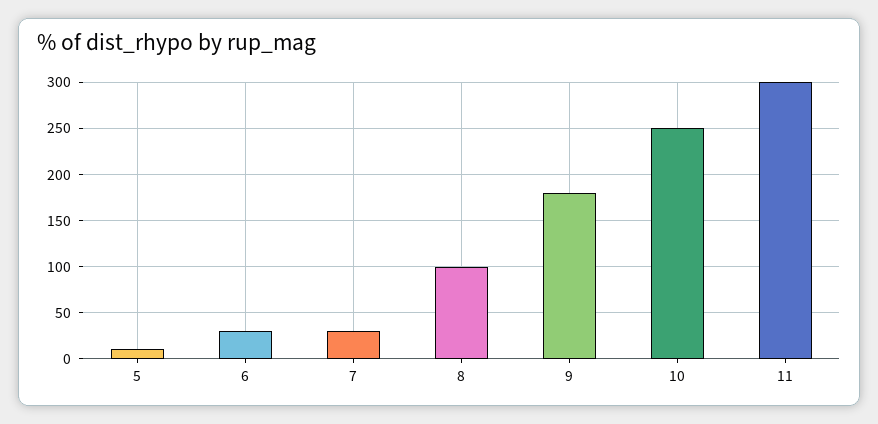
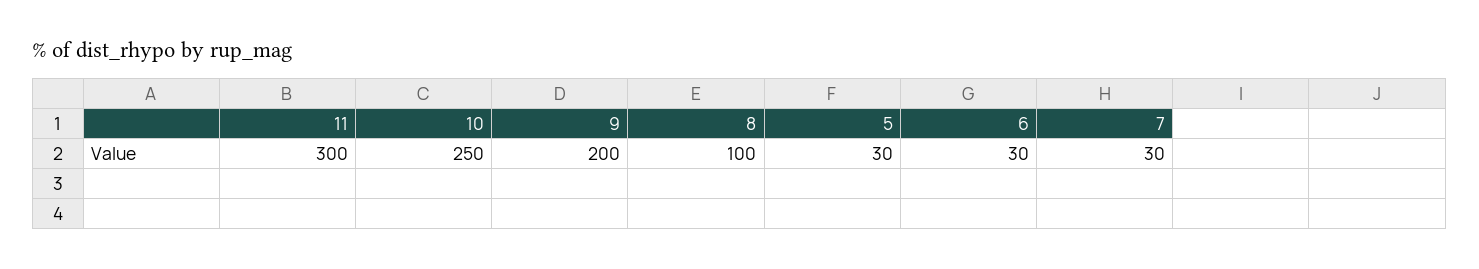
5: 10 -> 30
9: 180 -> 200

